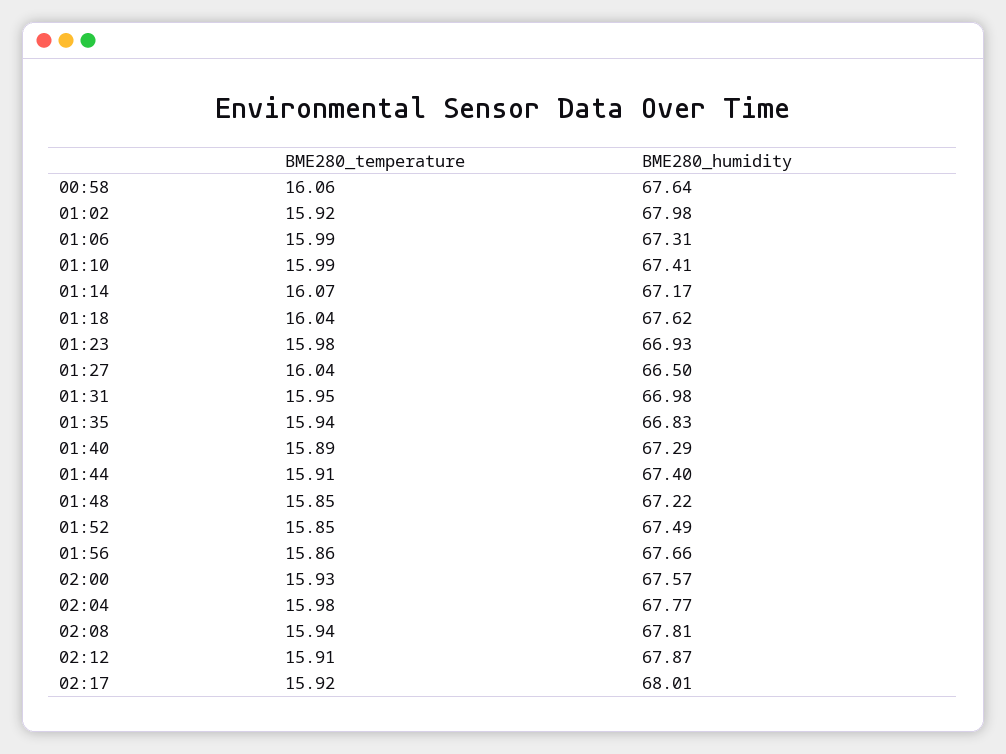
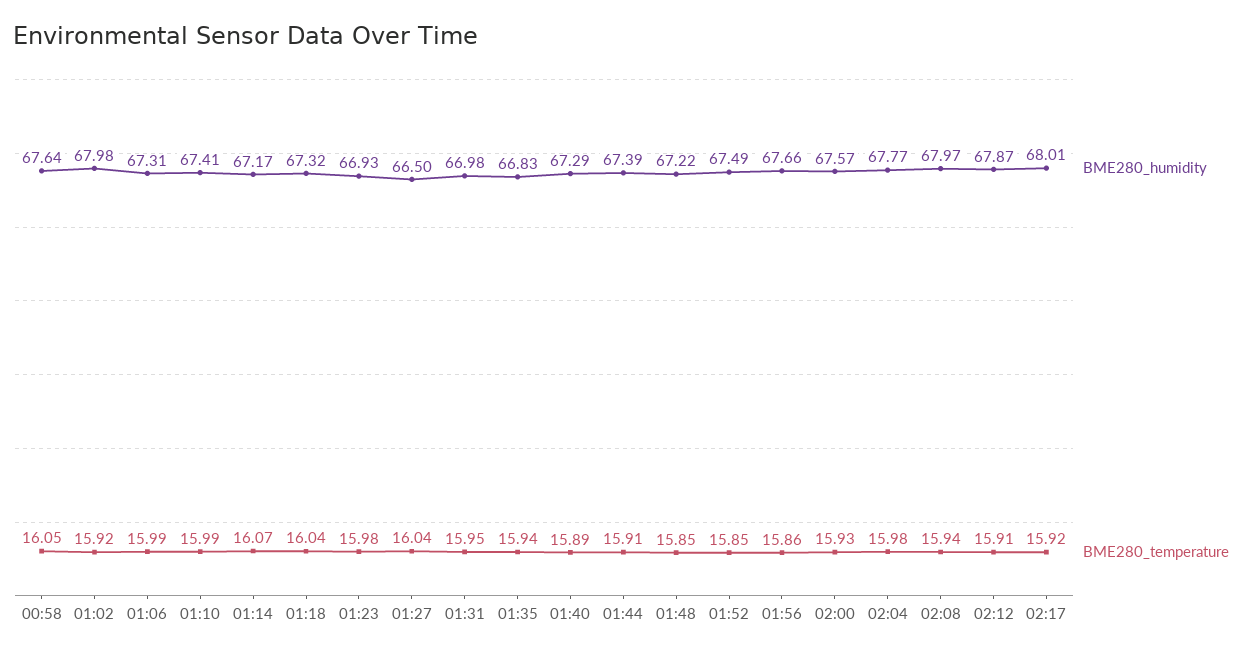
BME280_temperature, 00:58: 16.06 -> 16.05
BME280_humidity, 01:18: 67.62 -> 67.32
BME280_humidity, 01:44: 67.4 -> 67.39
BME280_humidity, 02:08: 67.81 -> 67.97

